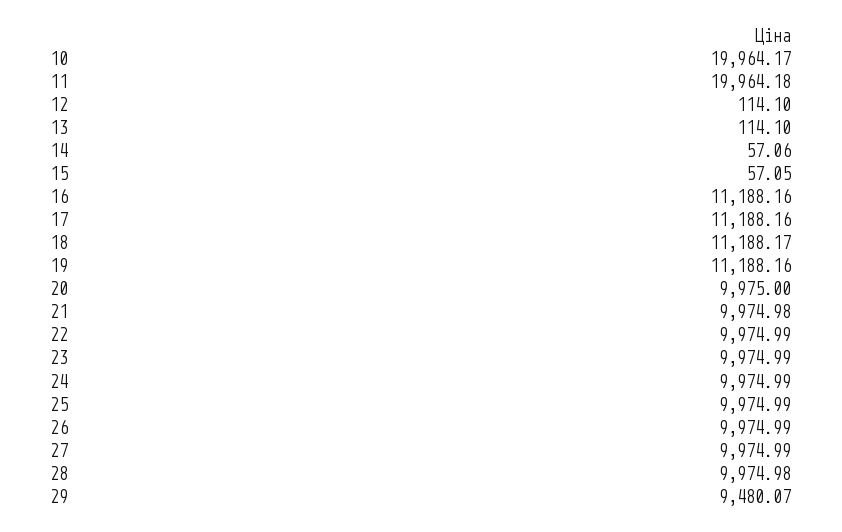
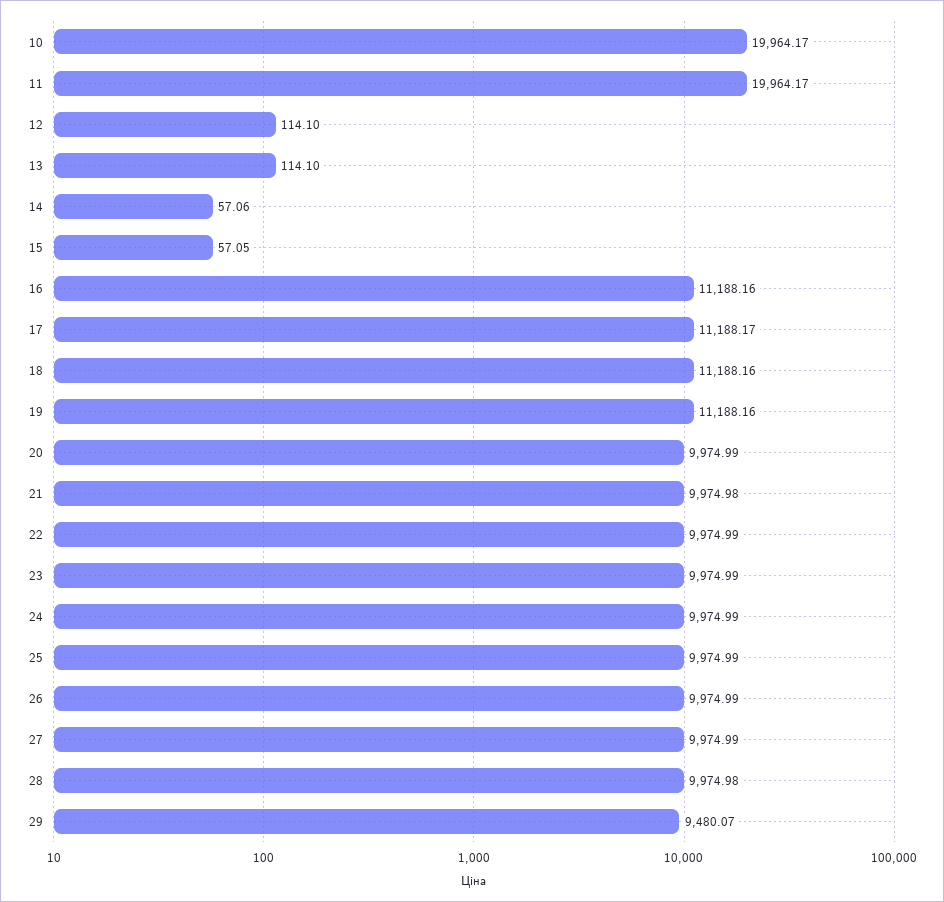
11: 19964.18 -> 19964.17
17: 11188.16 -> 11188.17
18: 11188.17 -> 11188.16
20: 9975 -> 9974.99

